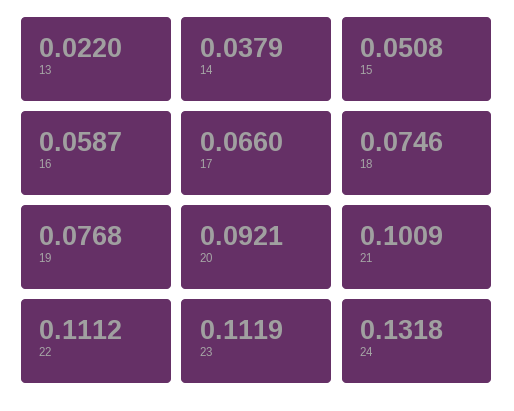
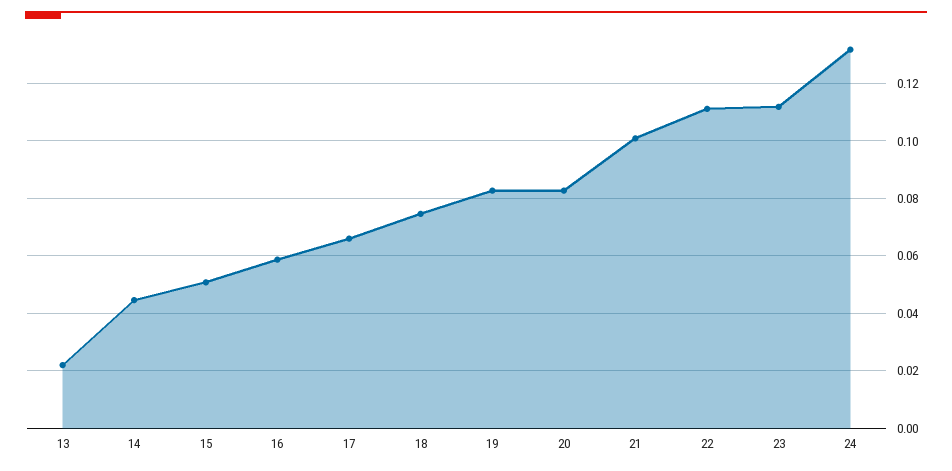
14: 0.0379 -> 0.045
19: 0.0768 -> 0.0825
20: 0.0921 -> 0.0825

